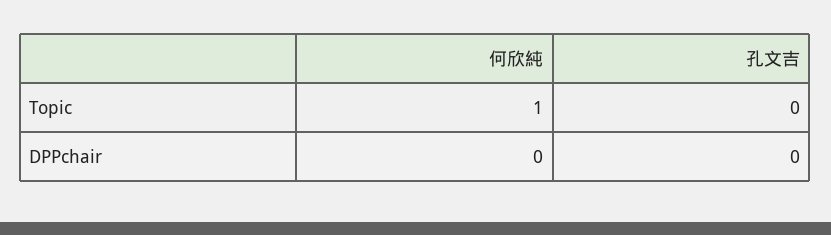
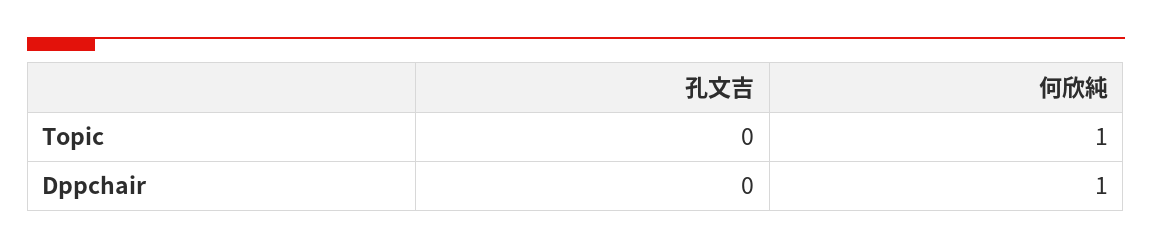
何欣純, DPPchair: 0 -> 1

